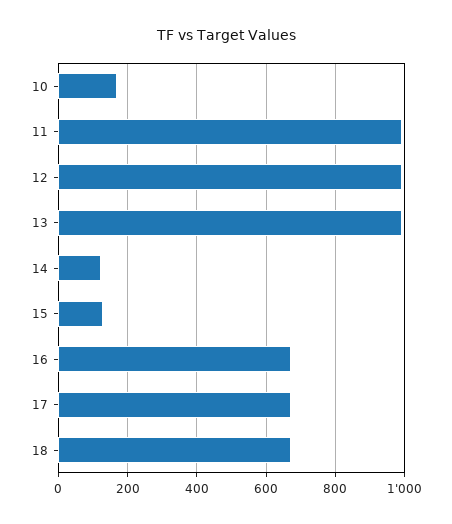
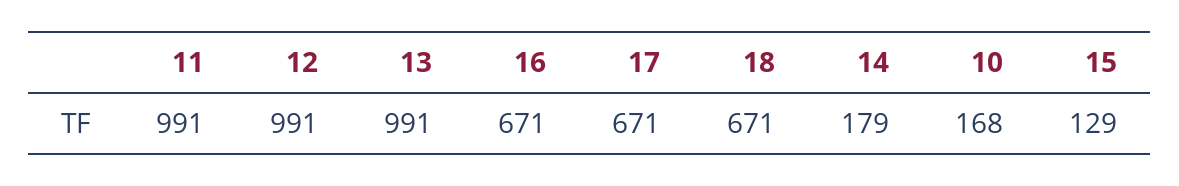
14: 120 -> 179

